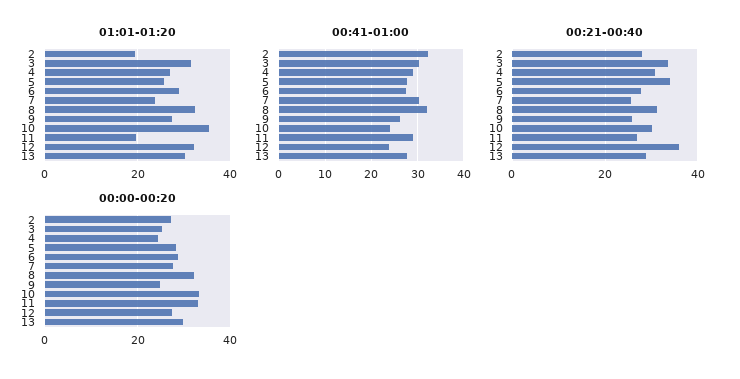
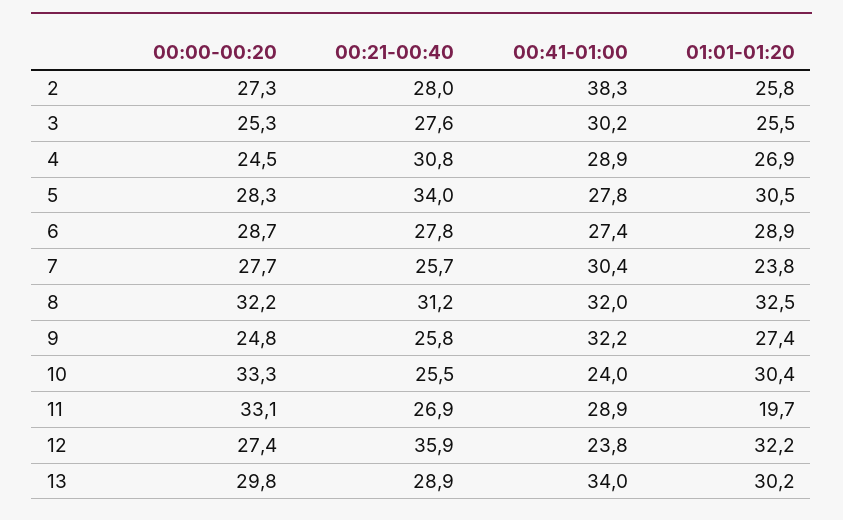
01:01-01:20, 2: 20 -> 25.8
01:01-01:20, 3: 32 -> 25.5
01:01-01:20, 5: 26 -> 30.5
01:01-01:20, 10: 36 -> 30.4
00:41-01:00, 2: 32 -> 38.3
00:41-01:00, 9: 26 -> 32.2
00:41-01:00, 13: 28 -> 34
00:21-00:40, 3: 34 -> 27.6
00:21-00:40, 10: 30 -> 25.5

